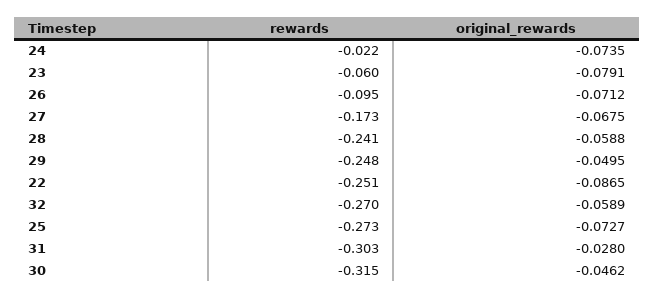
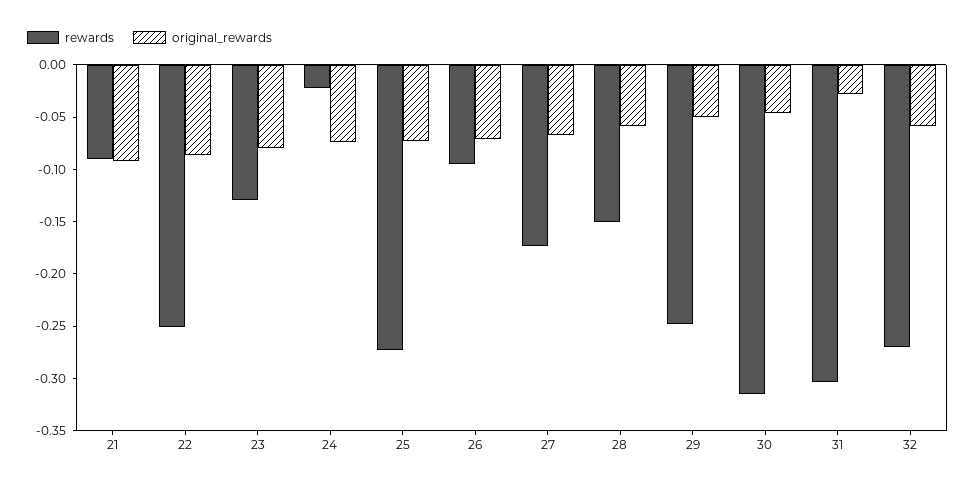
rewards, 23: -0.06 -> -0.13
rewards, 28: -0.241 -> -0.15
rewards, 21: none -> -0.09
original_rewards, 21: none -> -0.09

